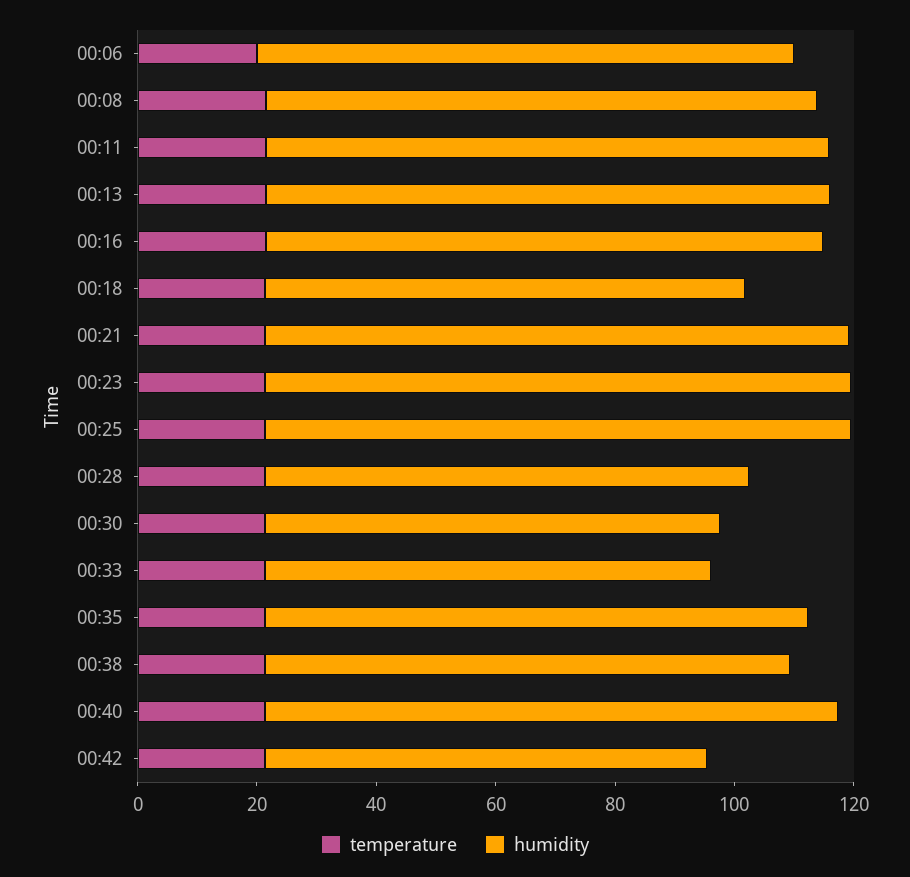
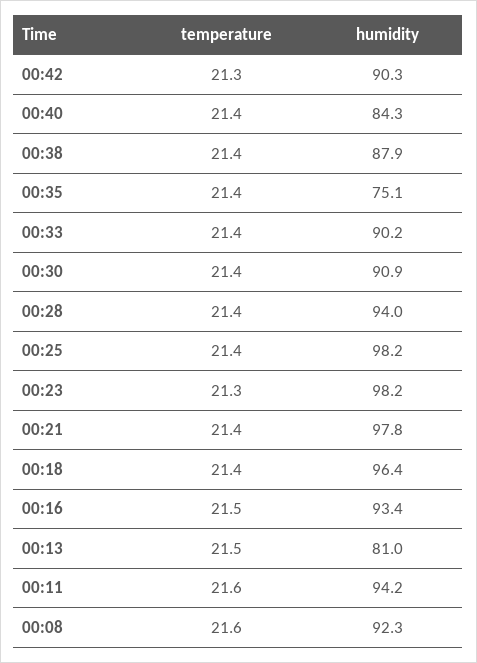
temperature, 00:06: 20 -> none
humidity, 00:06: 90 -> none
humidity, 00:13: 95 -> 81
humidity, 00:18: 80 -> 96.4
humidity, 00:28: 80 -> 94
humidity, 00:30: 75 -> 90.9
humidity, 00:33: 75 -> 90.2
humidity, 00:35: 90 -> 75.1
humidity, 00:40: 95 -> 84.3
humidity, 00:42: 75 -> 90.3

